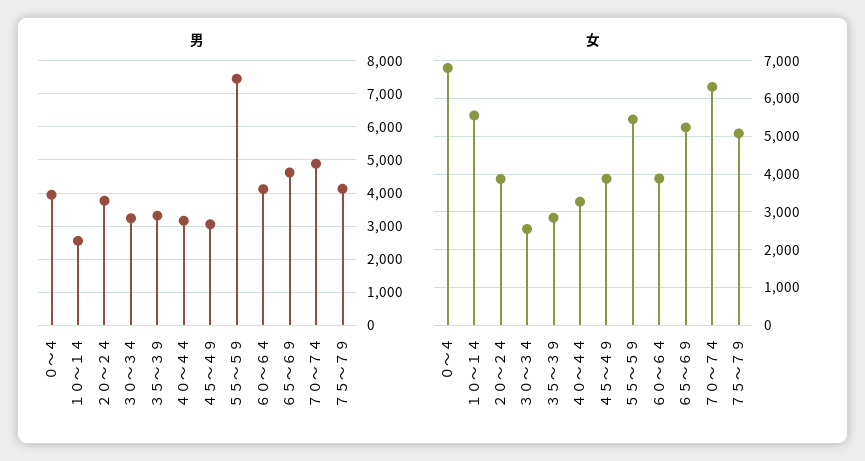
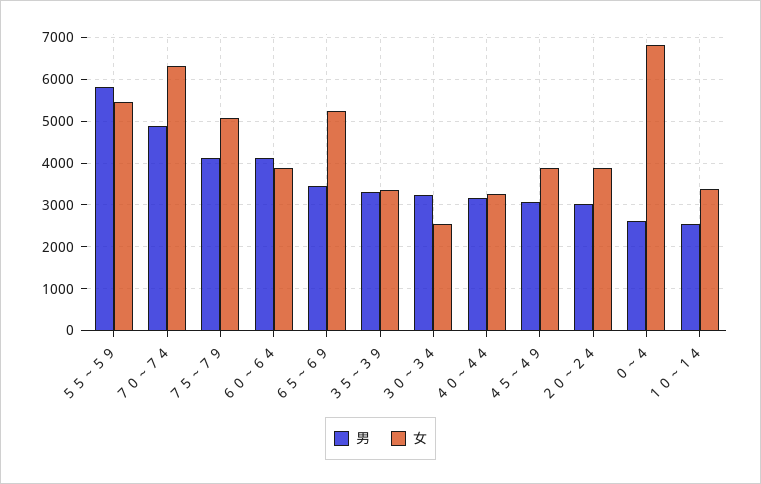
男, ０～４: 4000 -> 2600
男, ２０～２４: 3800 -> 3000
男, ５５～５９: 7400 -> 5800
男, ６５～６９: 4600 -> 3400
女, １０～１４: 5600 -> 3400
女, ３５～３９: 2800 -> 3400

